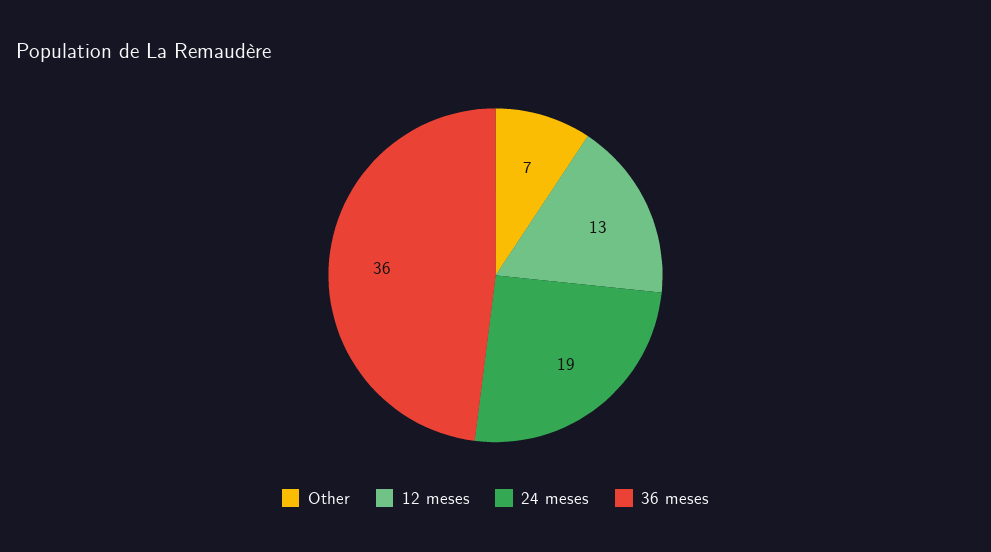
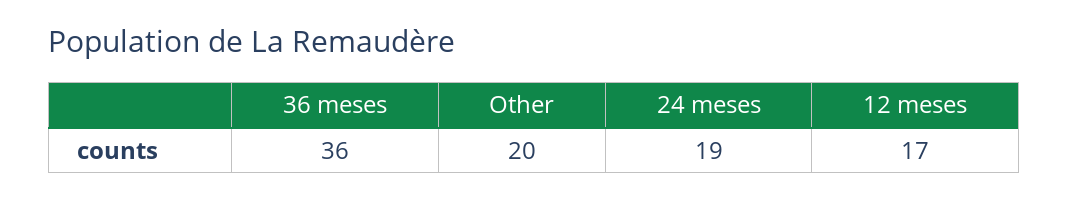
Other: 7 -> 20
12 meses: 13 -> 17

